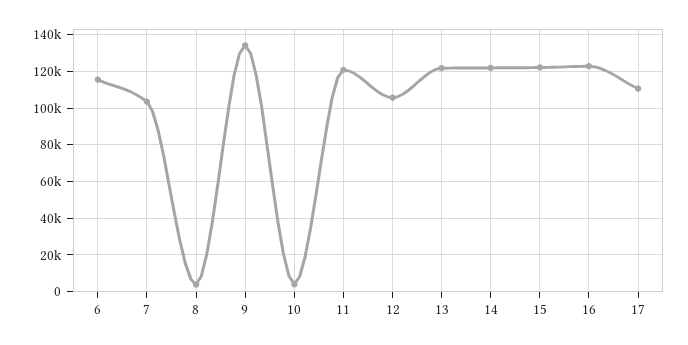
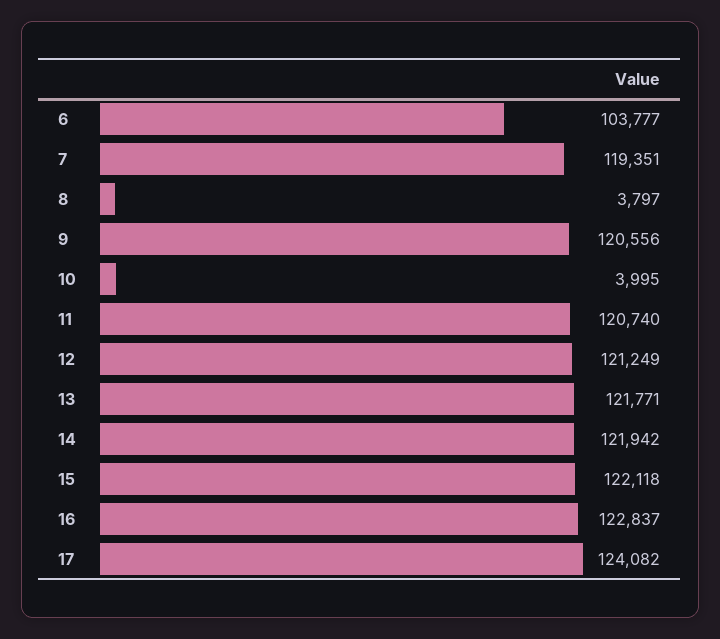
6: 115000 -> 103777
7: 105000 -> 119351
9: 135000 -> 120556
12: 105000 -> 121249
17: 110000 -> 124082

